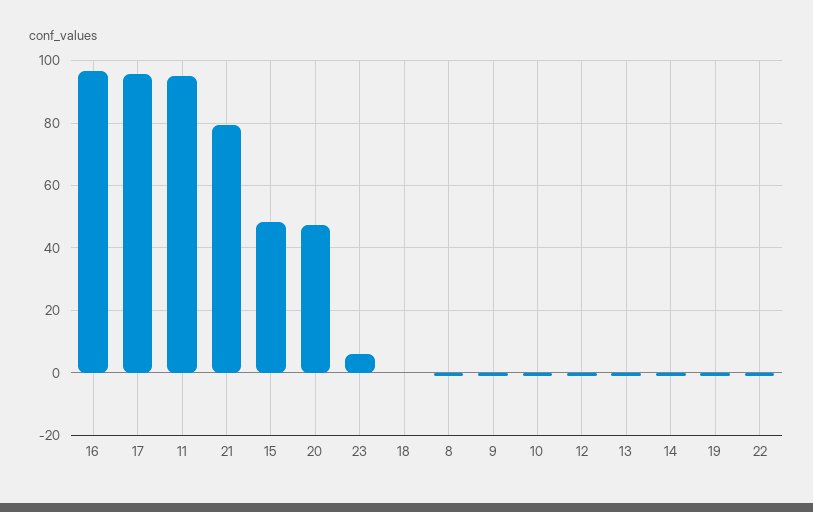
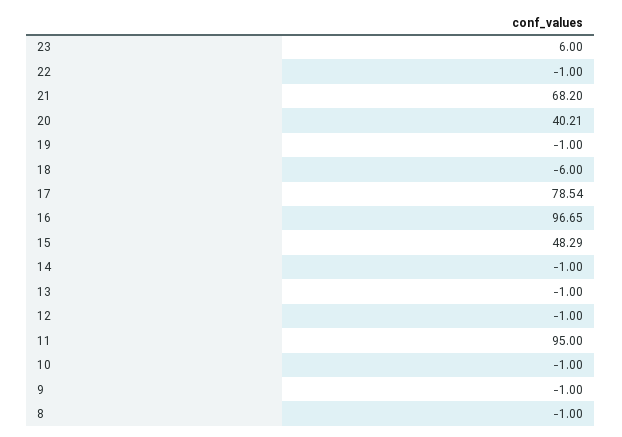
17: 96 -> 78.54
21: 80 -> 68.2
20: 48 -> 40.21
18: 0 -> -6

